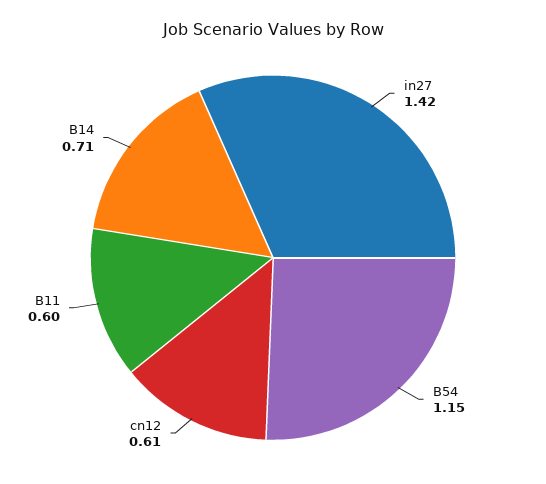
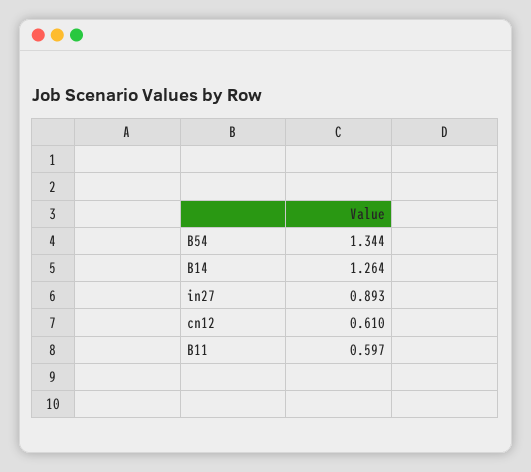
in27: 1.42 -> 0.893
B54: 1.15 -> 1.344
B14: 0.71 -> 1.264

